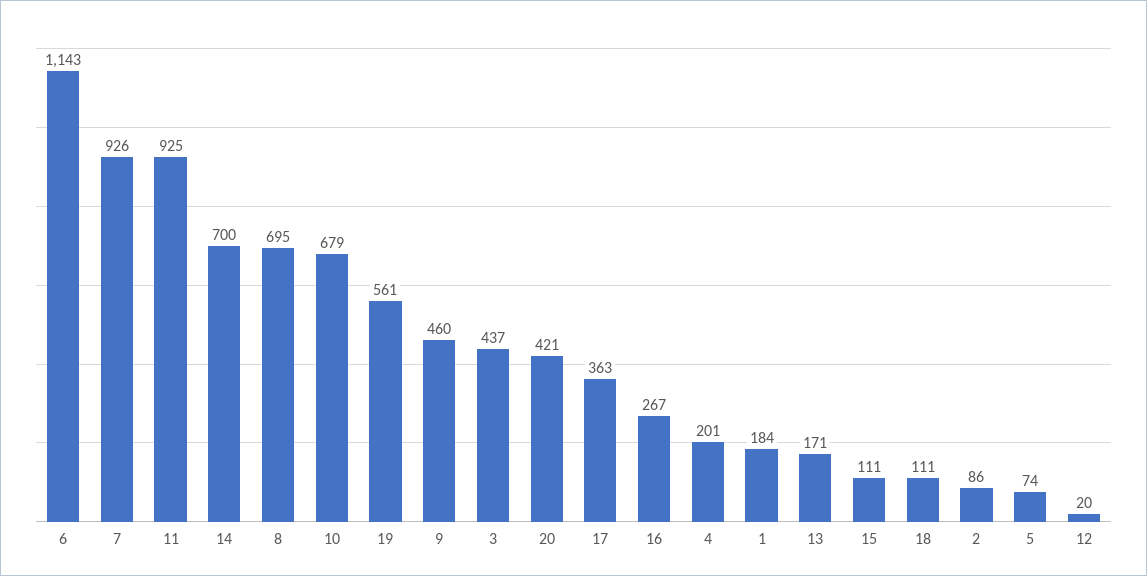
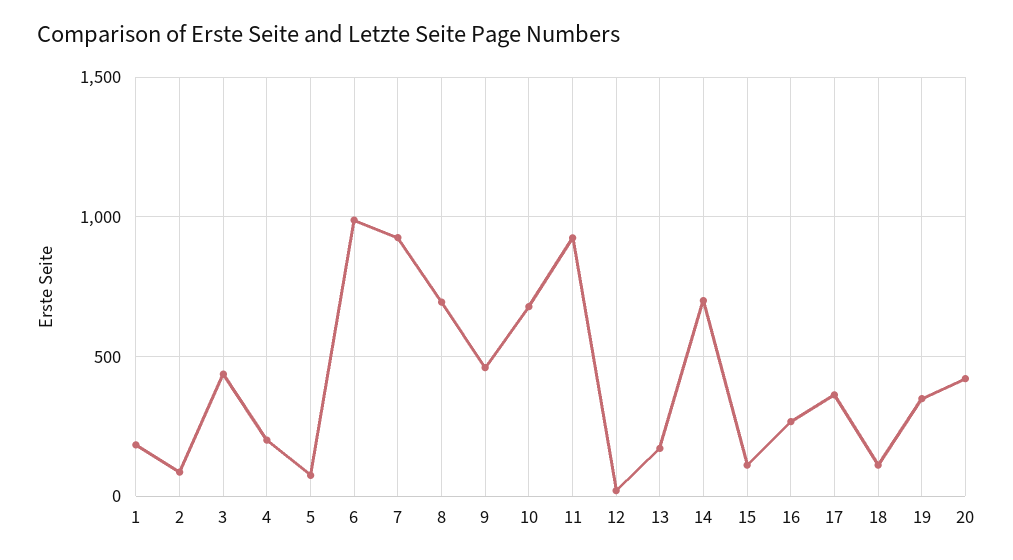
6: 1143 -> 1000
19: 561 -> 350

